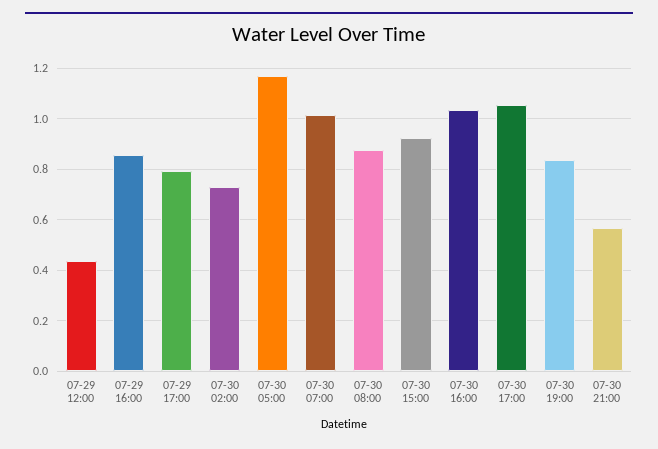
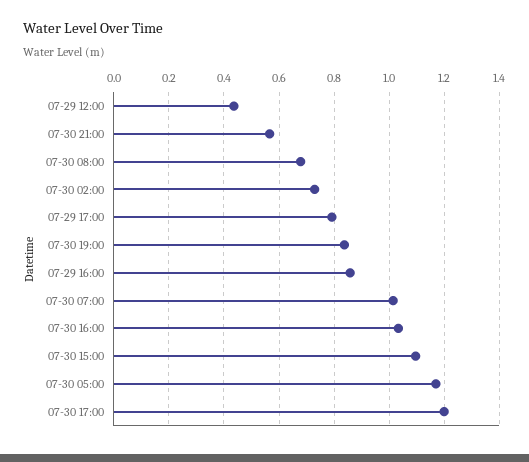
07-30 08:00: 0.875 -> 0.675
07-30 15:00: 0.925 -> 1.1
07-30 17:00: 1.05 -> 1.2

